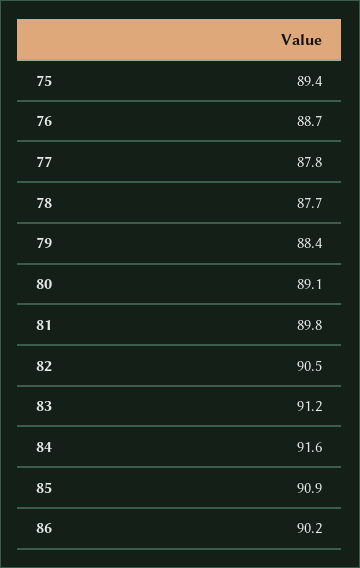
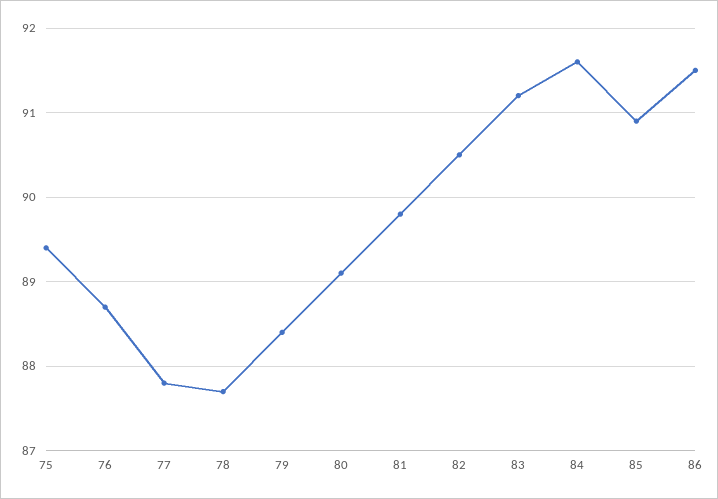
86: 90.2 -> 91.5

